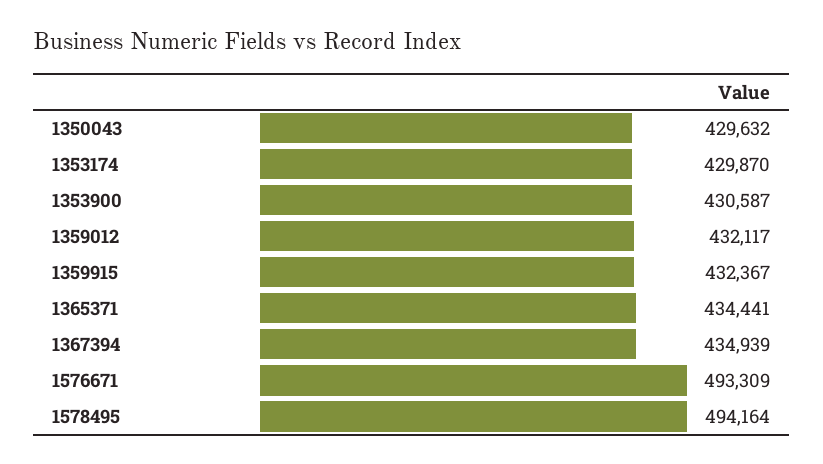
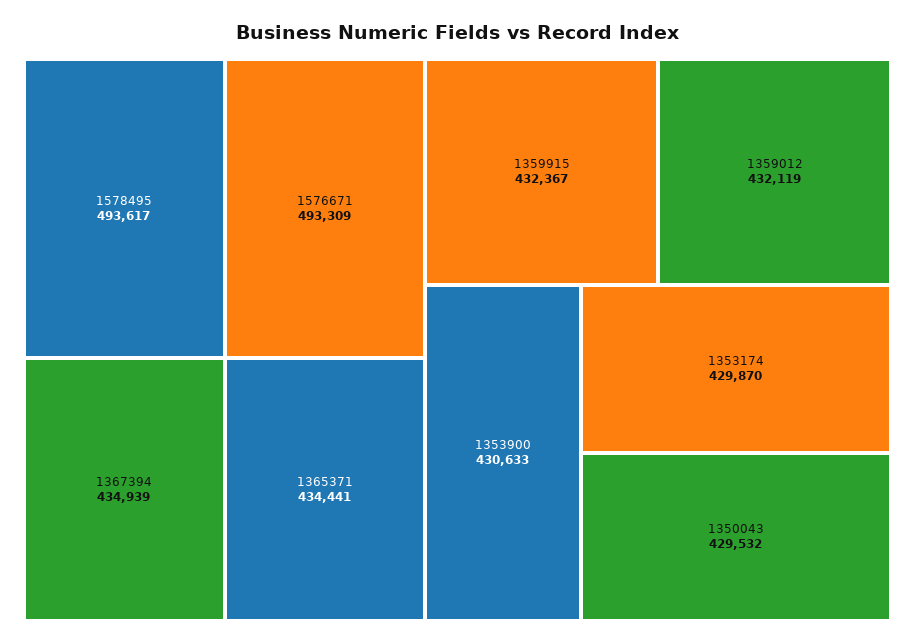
1350043: 429632 -> 429532
1353900: 430587 -> 430633
1359012: 432117 -> 432119
1578495: 494164 -> 493617

